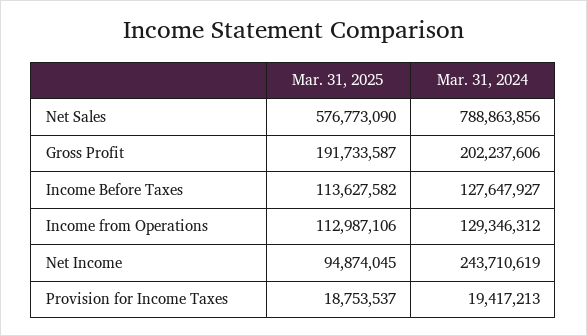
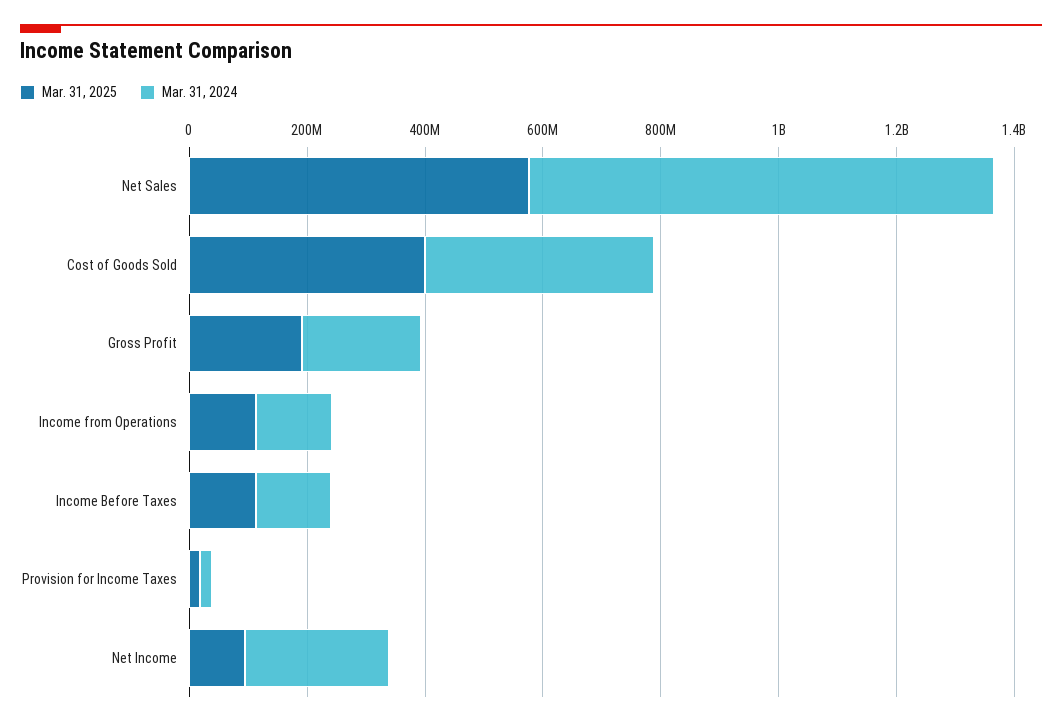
Mar. 31, 2025, Cost of Goods Sold: none -> 400000000
Mar. 31, 2024, Cost of Goods Sold: none -> 400000000

